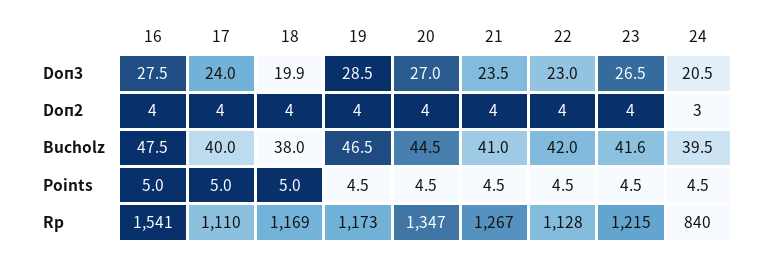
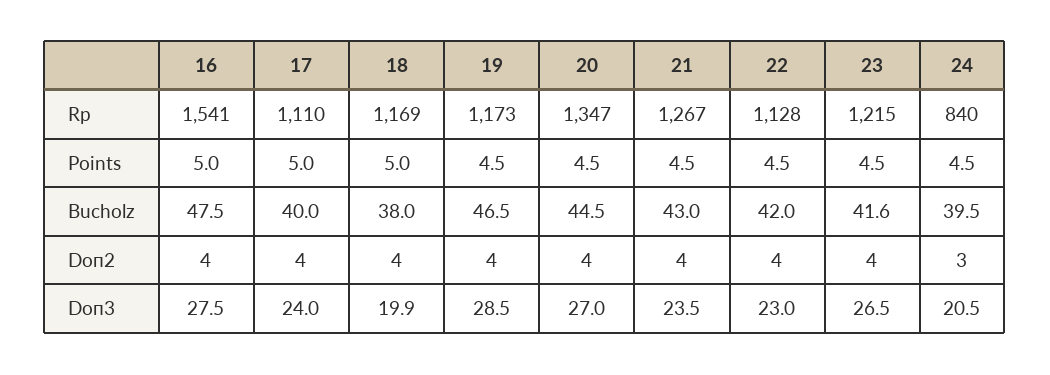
21, Bucholz: 41 -> 43

